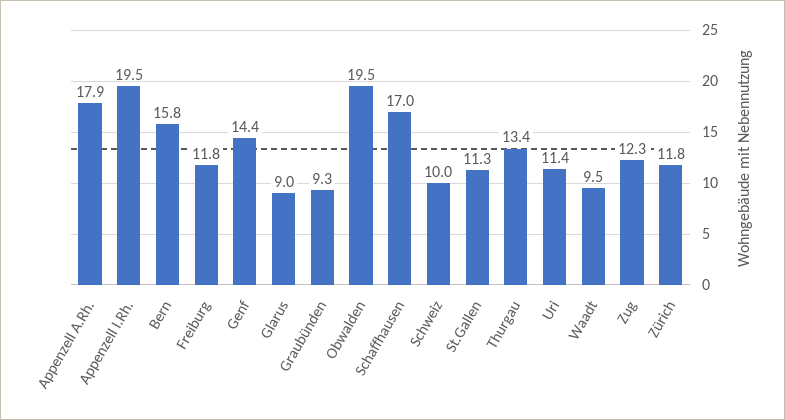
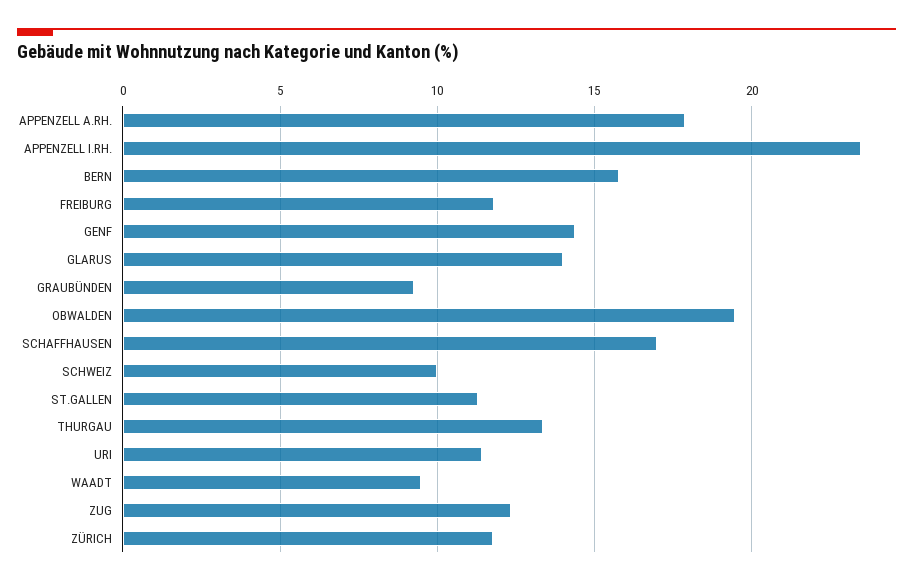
Appenzell I.Rh.: 19.5 -> 23.5
Glarus: 9 -> 14

